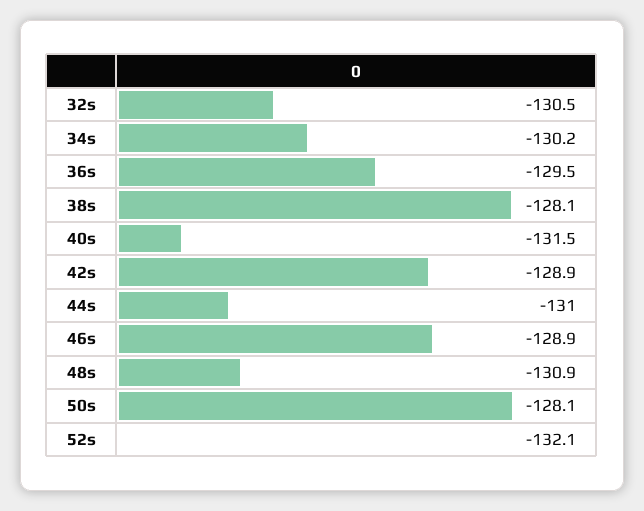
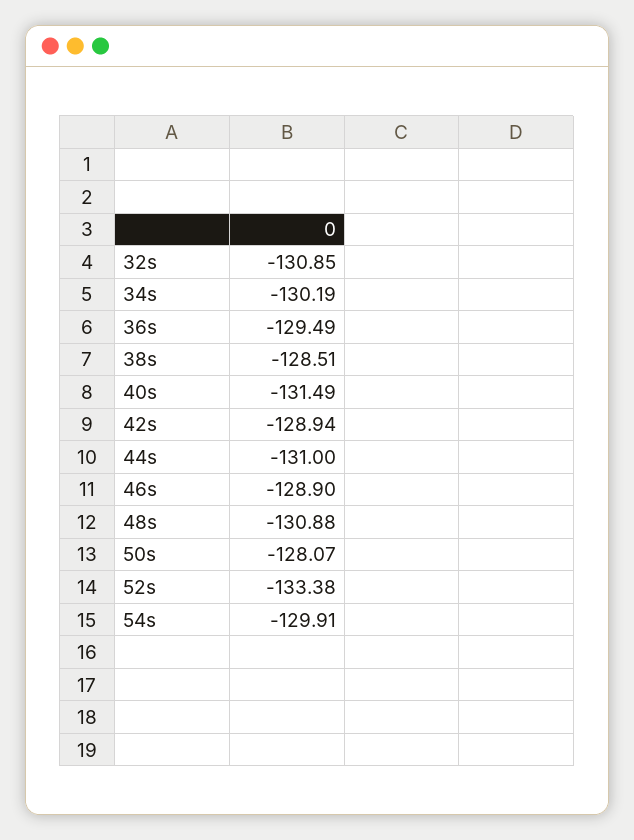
32s: -130.5 -> -130.85
38s: -128.1 -> -128.51
52s: -132.1 -> -133.38
54s: none -> -129.91

